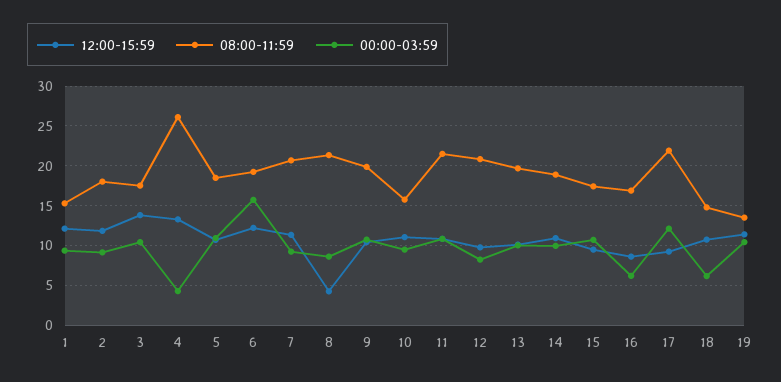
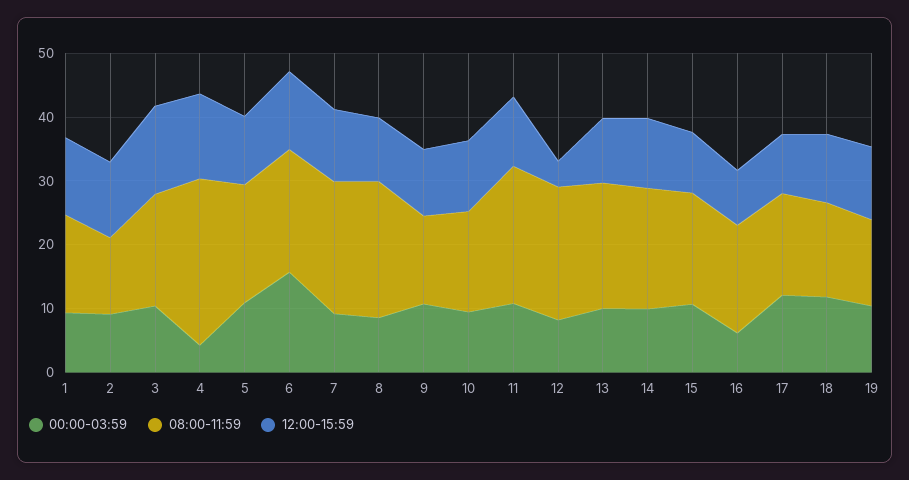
08:00-11:59, 2: 18 -> 12
12:00-15:59, 8: 4 -> 10
08:00-11:59, 9: 20 -> 14
12:00-15:59, 12: 10 -> 4
08:00-11:59, 17: 22 -> 16
00:00-03:59, 18: 6 -> 12

